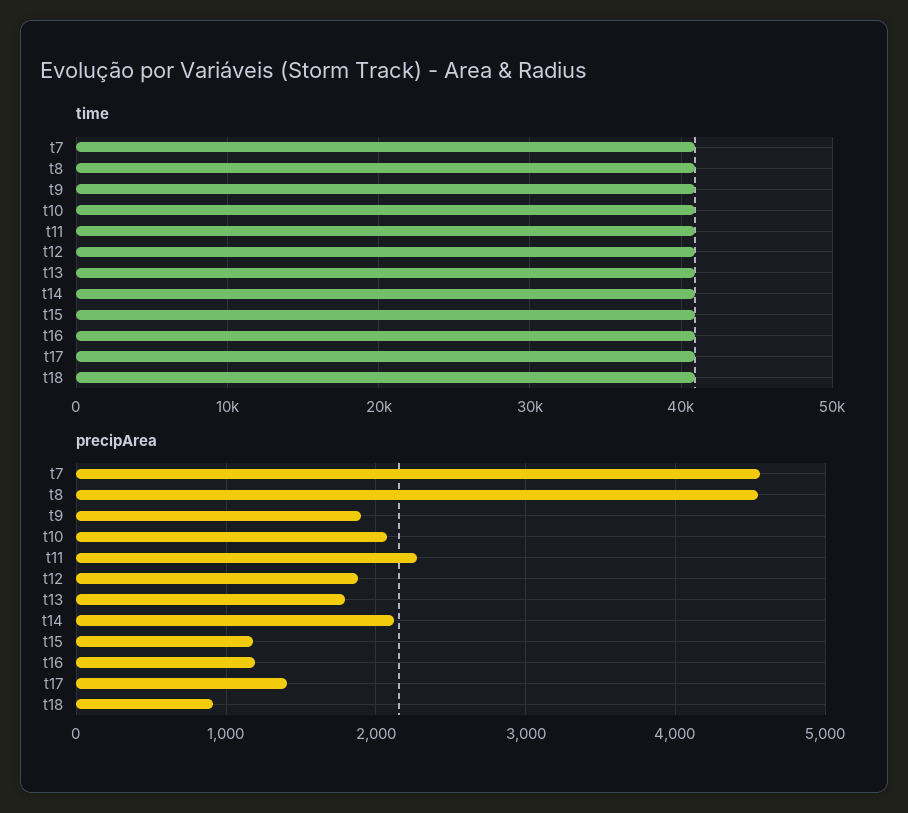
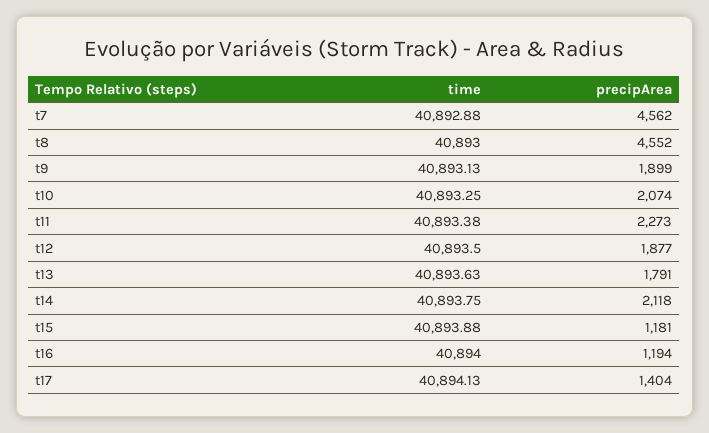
time, t18: 41000 -> none
precipArea, t18: 900 -> none

